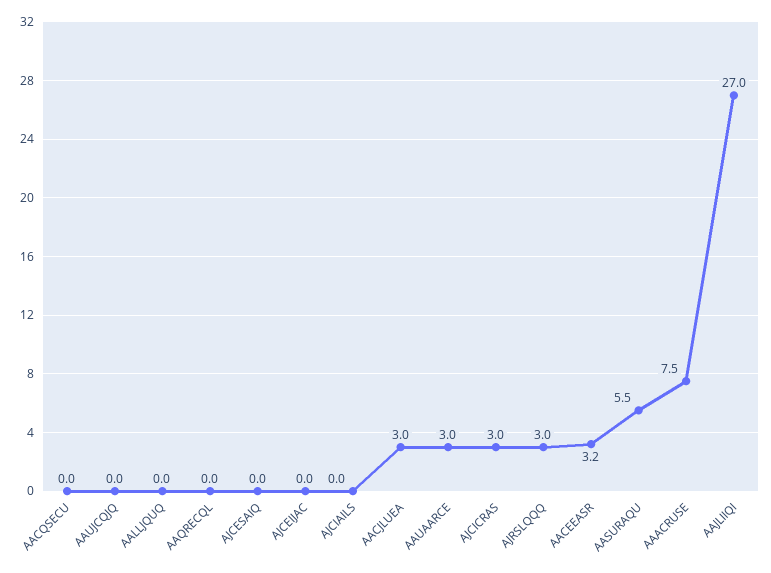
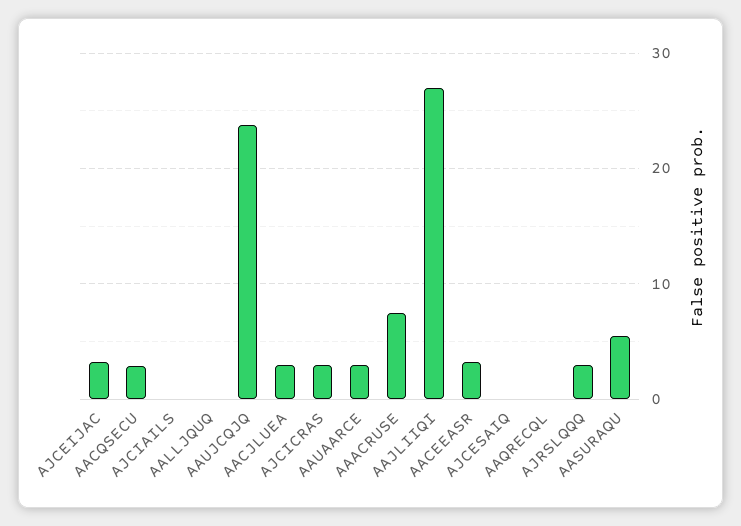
AACQSECU: 0 -> 3
AAUJCQJQ: 0 -> 24
AJCEIJAC: 0 -> 3

